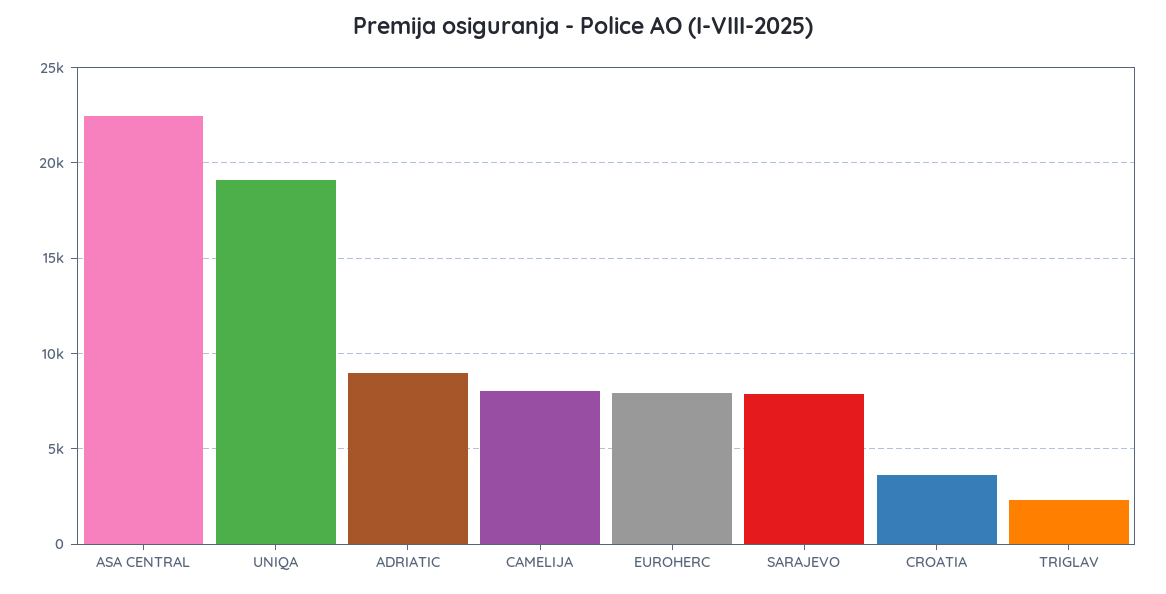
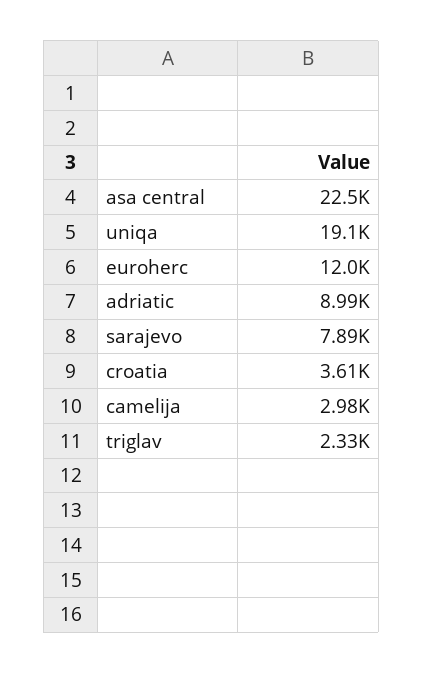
CAMELIJA: 8000 -> 2980
EUROHERC: 8000 -> 12000

